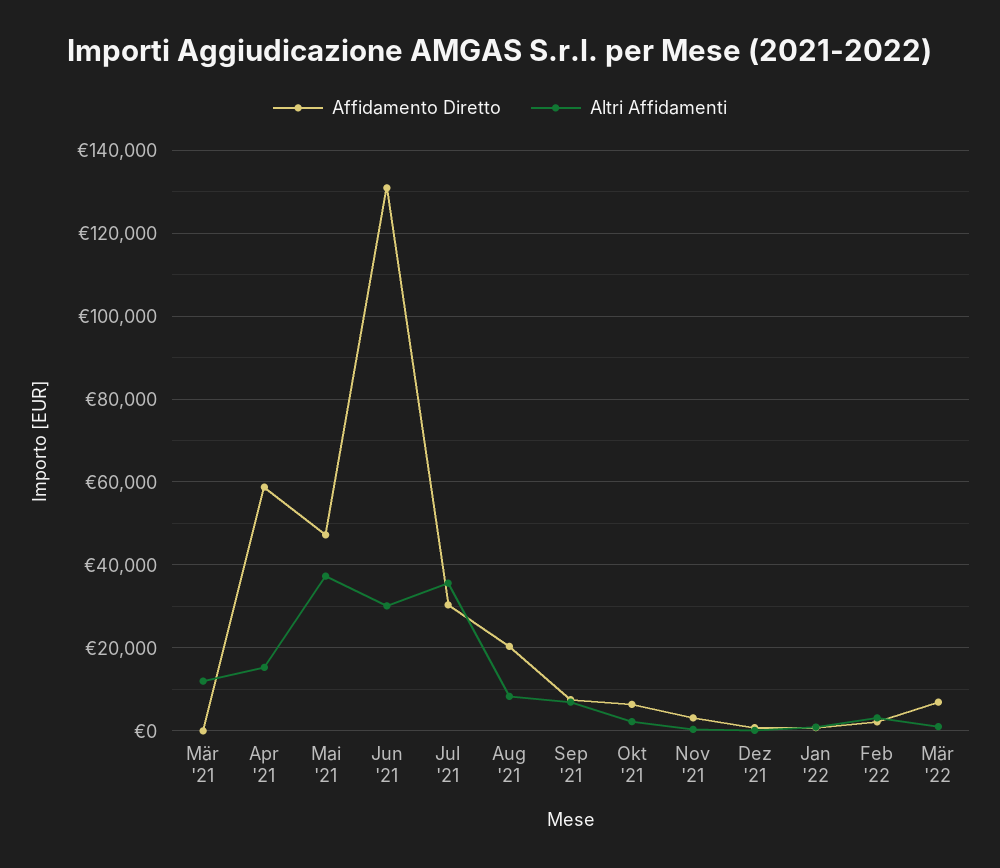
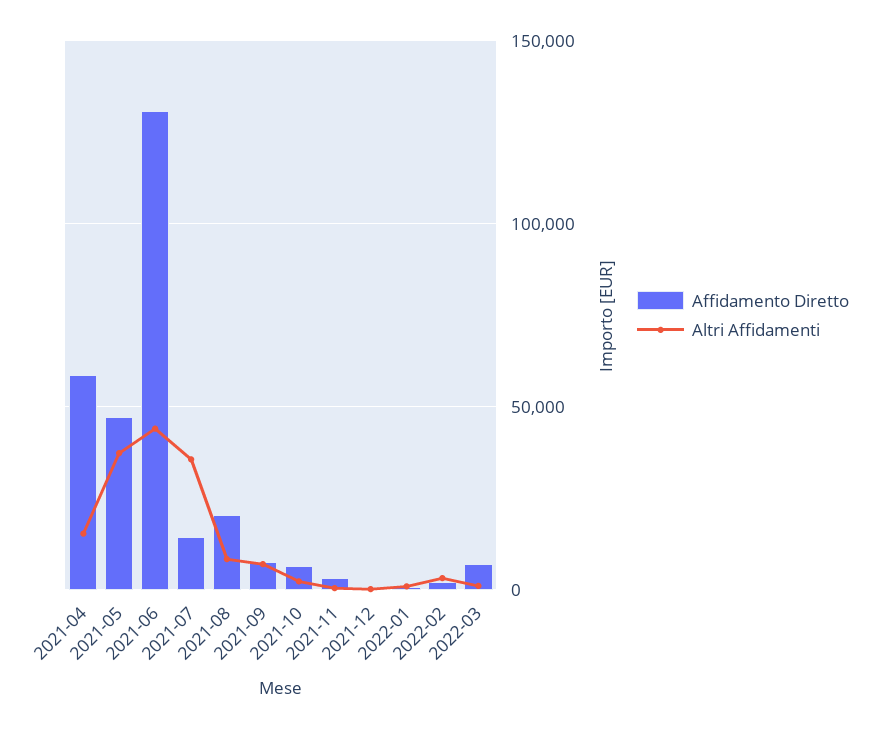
Affidamento Diretto, Mär '21: 0 -> none
Altri Affidamenti, Mär '21: 12000 -> none
Altri Affidamenti, Jun '21: 30000 -> 45000
Affidamento Diretto, Jul '21: 30000 -> 15000

